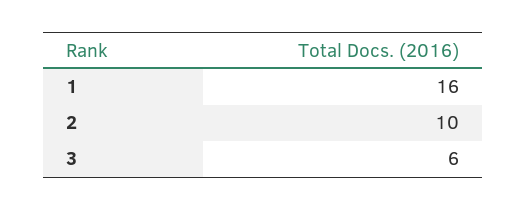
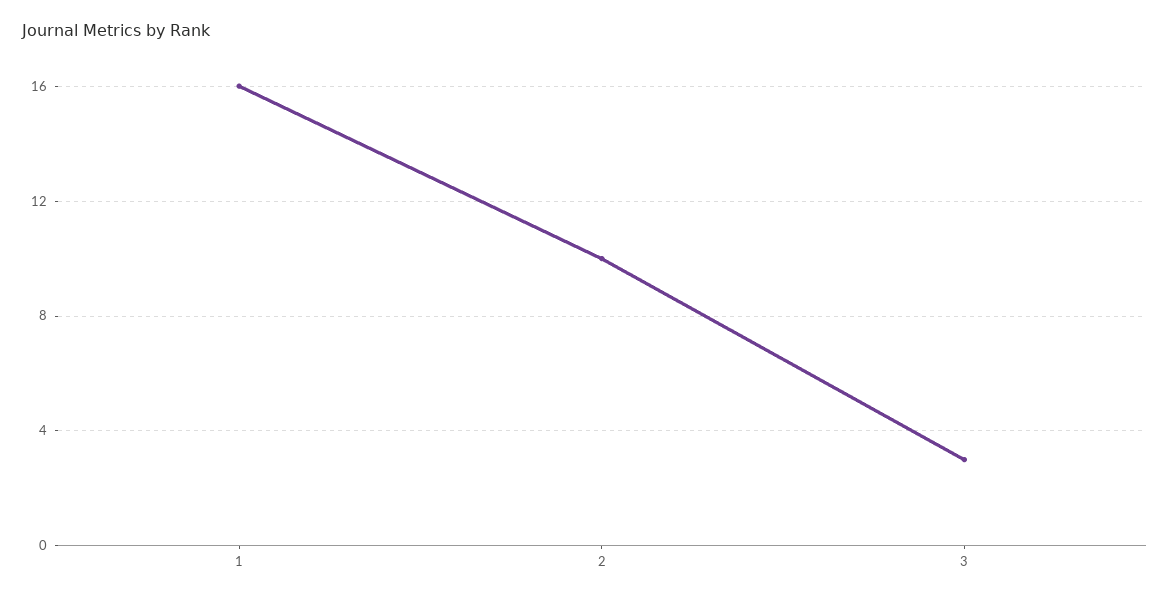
3: 6 -> 3

